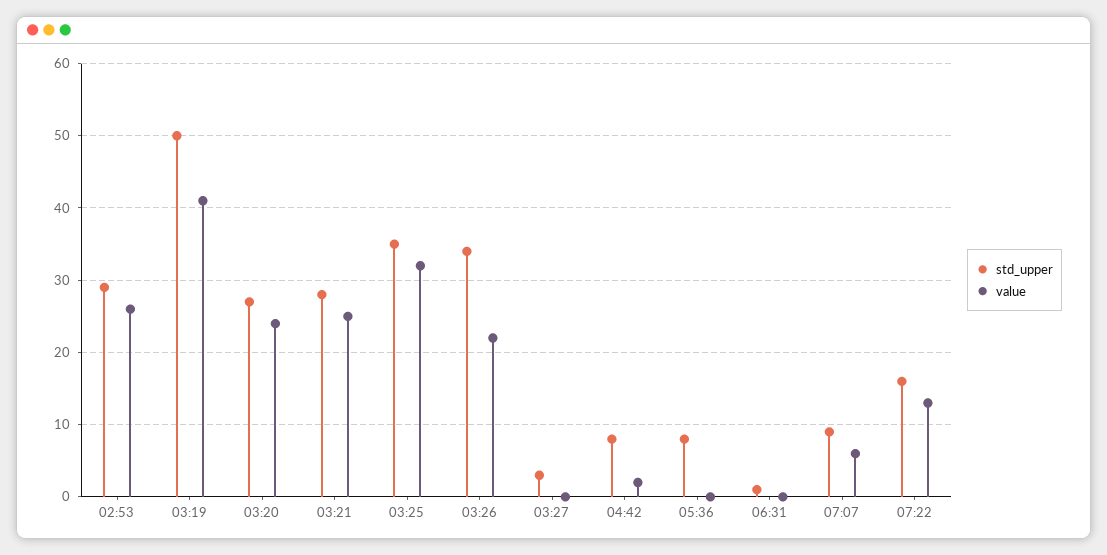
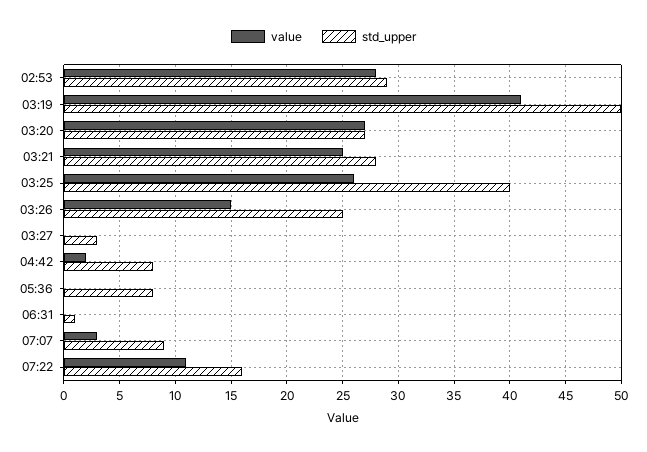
value, 02:53: 26 -> 28
value, 03:20: 24 -> 27
std_upper, 03:25: 35 -> 40
value, 03:25: 32 -> 26
std_upper, 03:26: 34 -> 25
value, 03:26: 22 -> 15
value, 07:07: 6 -> 3
value, 07:22: 13 -> 11

